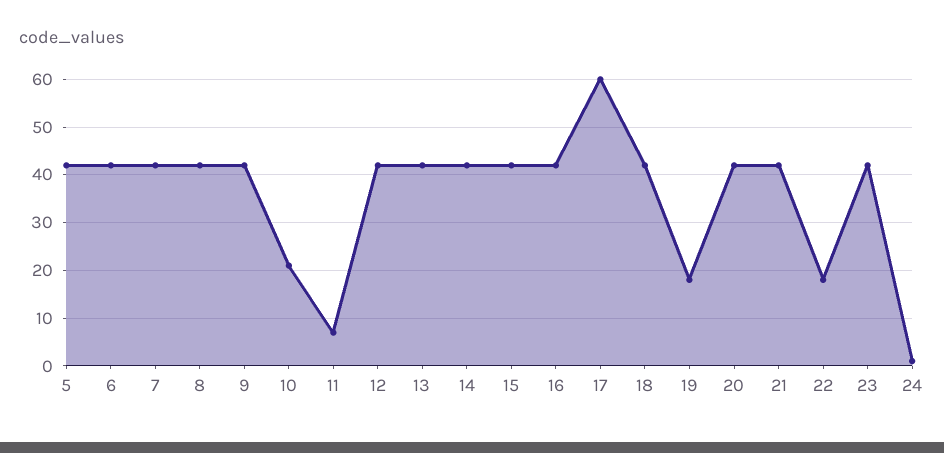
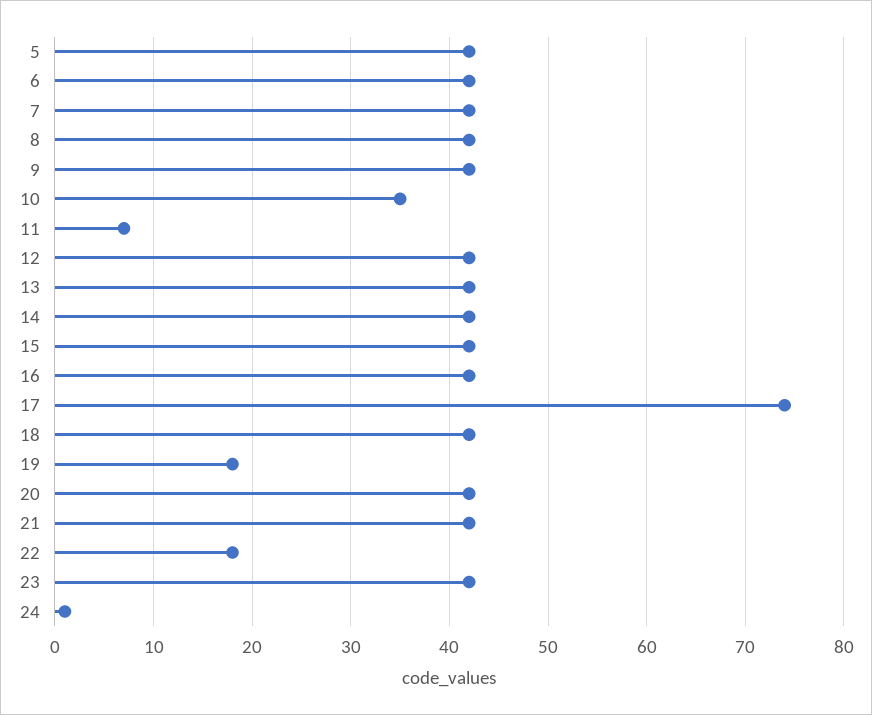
10: 20 -> 35
17: 60 -> 74

